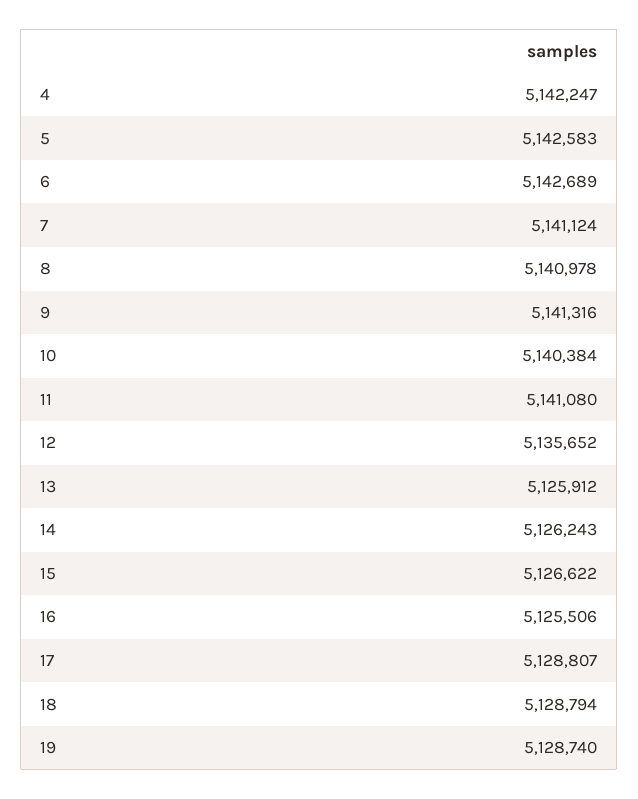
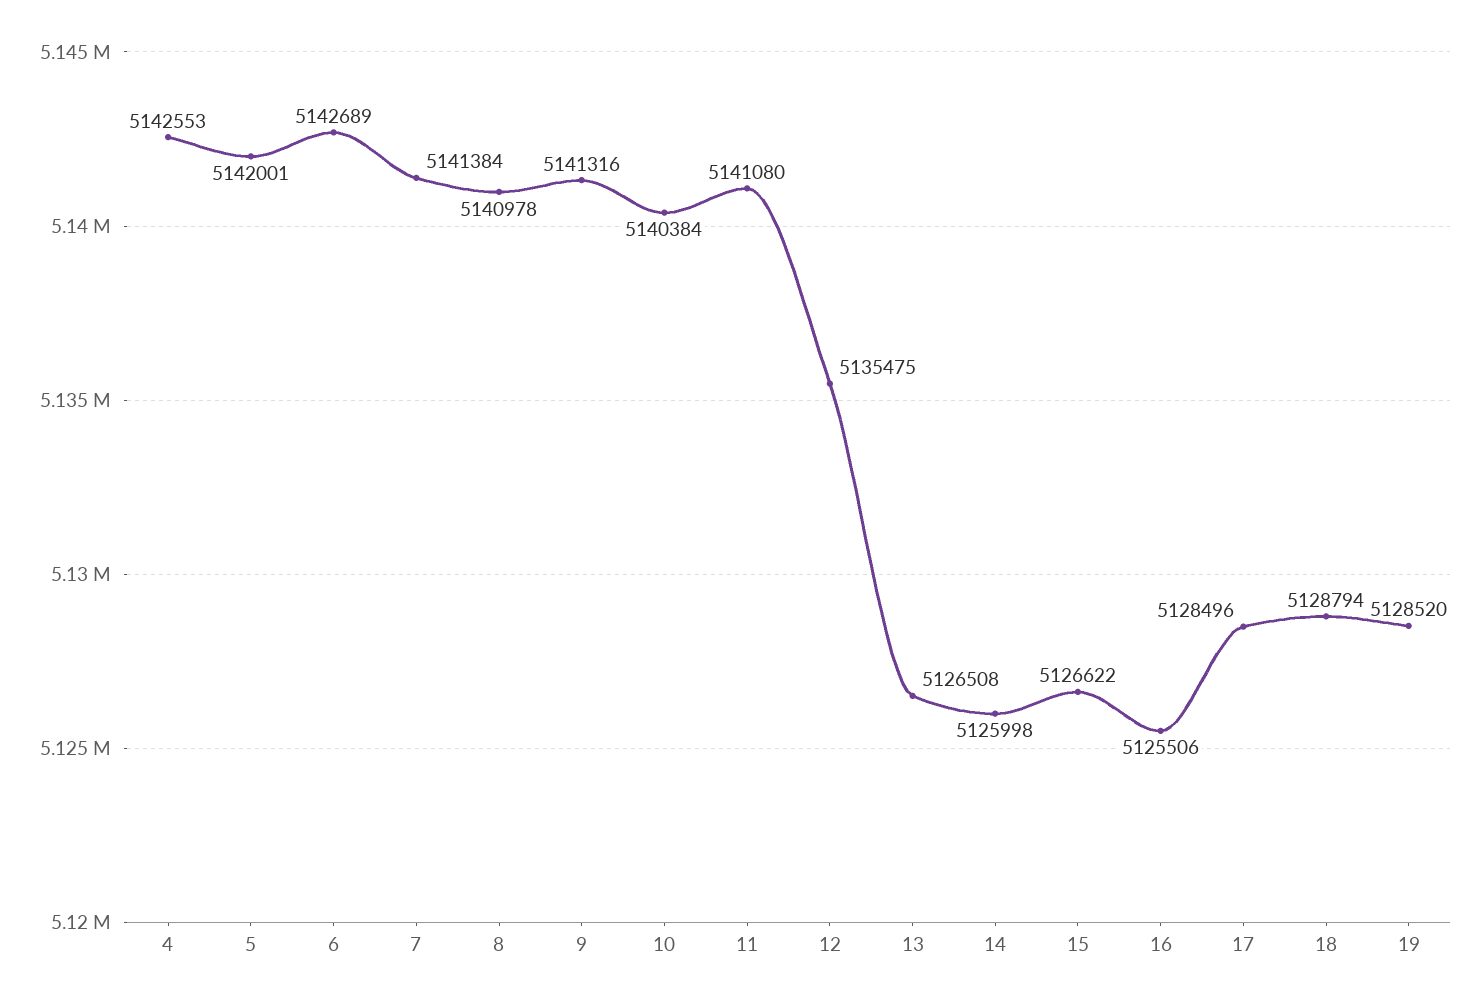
4: 5142247 -> 5142553
5: 5142583 -> 5142001
7: 5141124 -> 5141384
12: 5135652 -> 5135475
13: 5125912 -> 5126508
14: 5126243 -> 5125998
17: 5128807 -> 5128496
19: 5128740 -> 5128520

